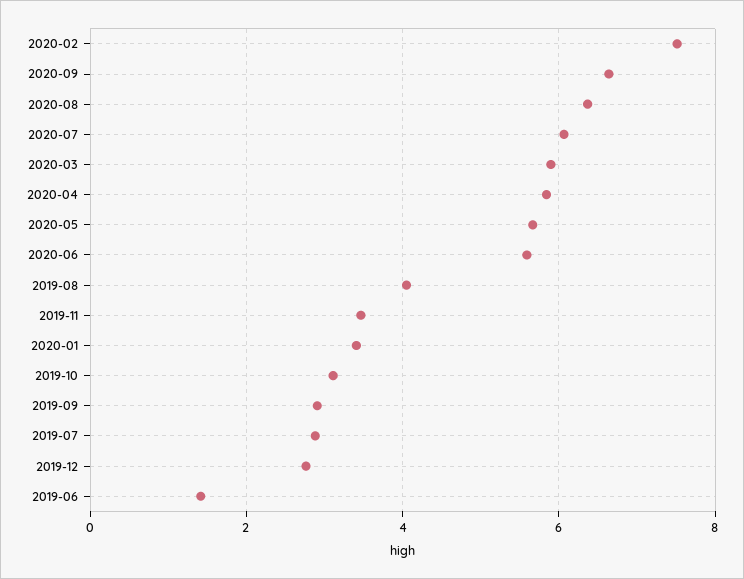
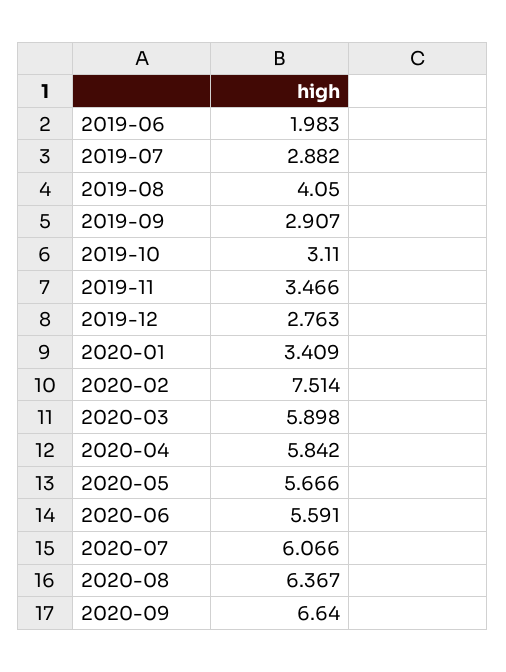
2019-06: 1.4 -> 1.983

